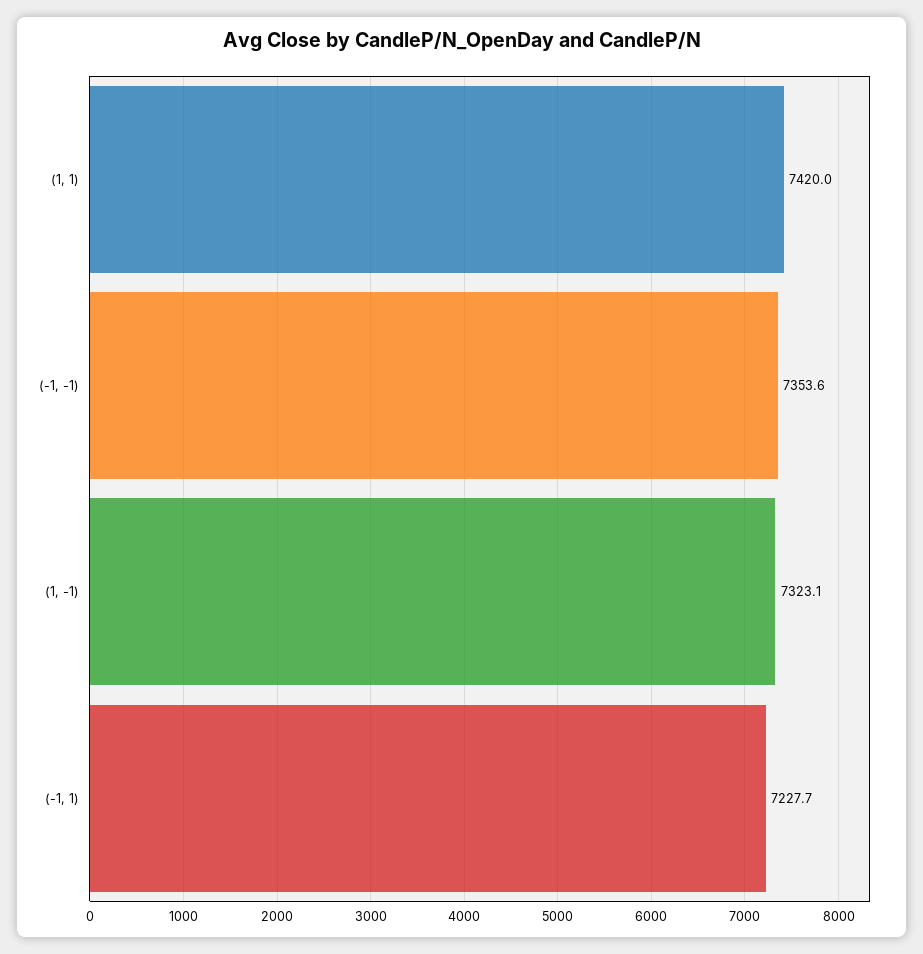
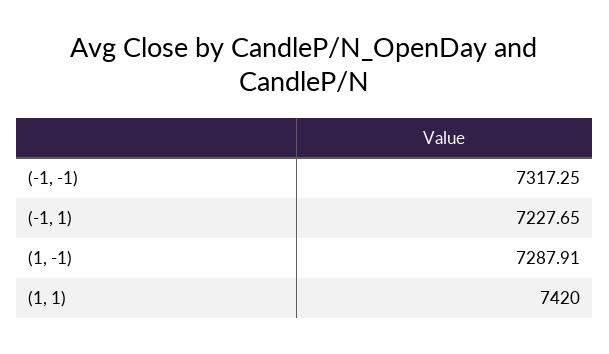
(-1, -1): 7353.6 -> 7317.25
(1, -1): 7323.1 -> 7287.91

